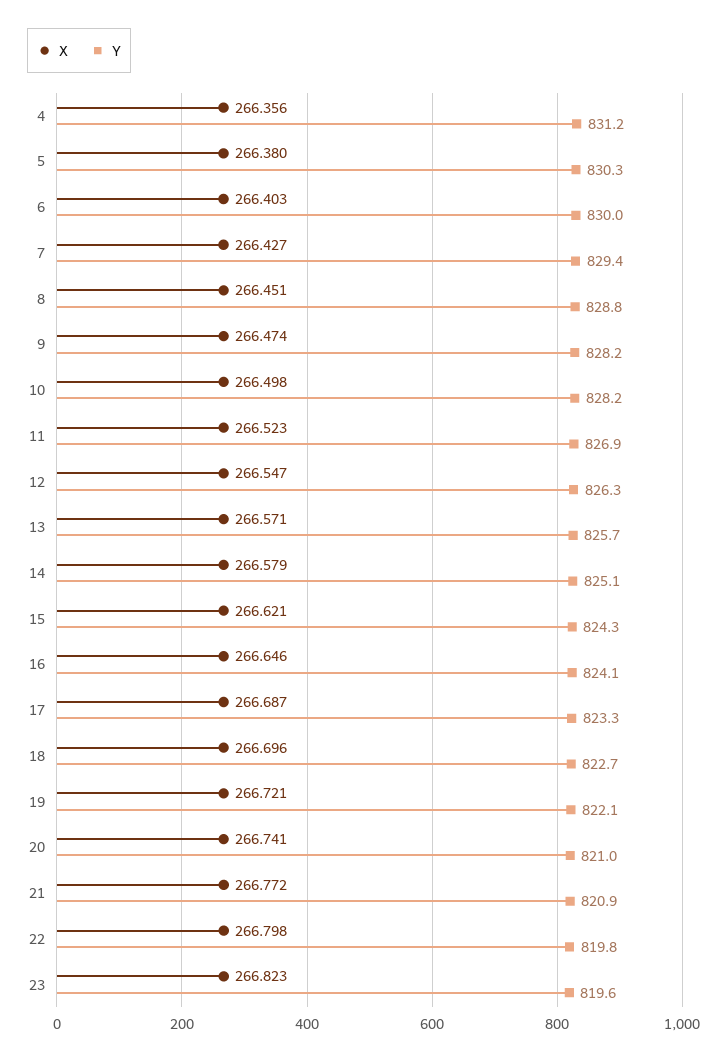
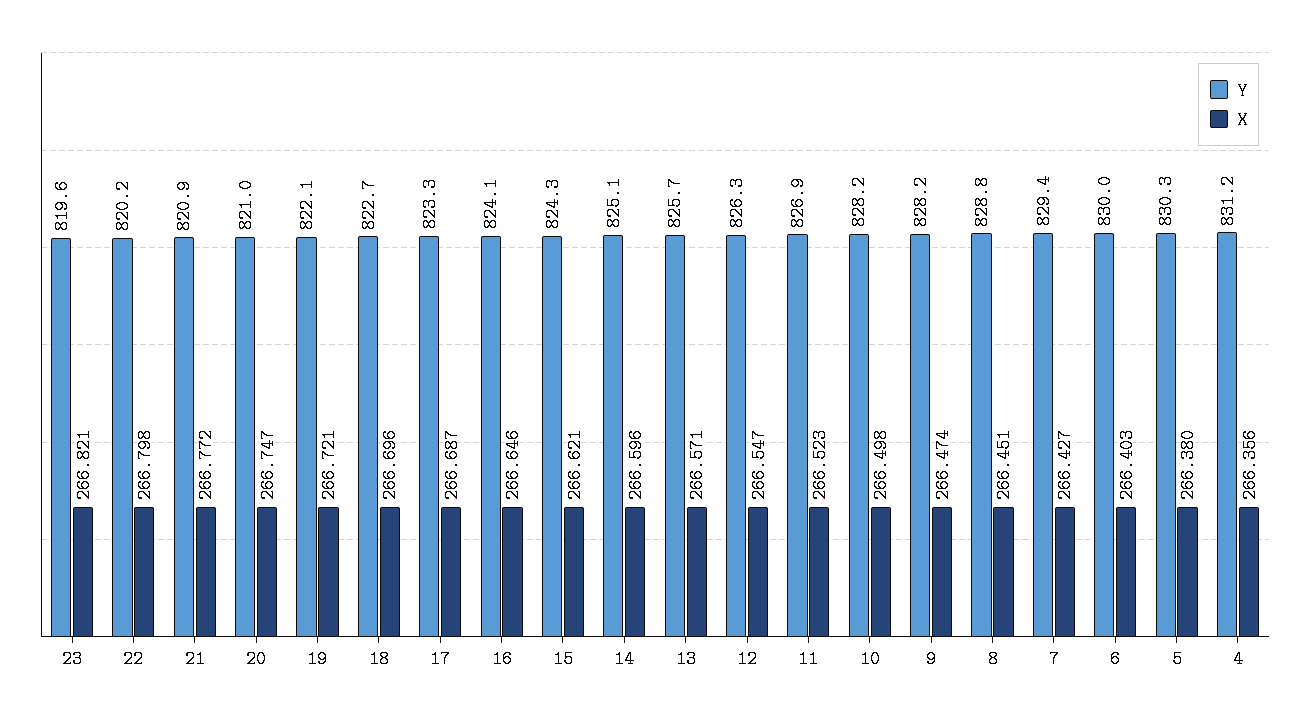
X, 14: 266.579 -> 266.596
X, 20: 266.741 -> 266.747
Y, 22: 819.8 -> 820.2
X, 23: 266.823 -> 266.821

